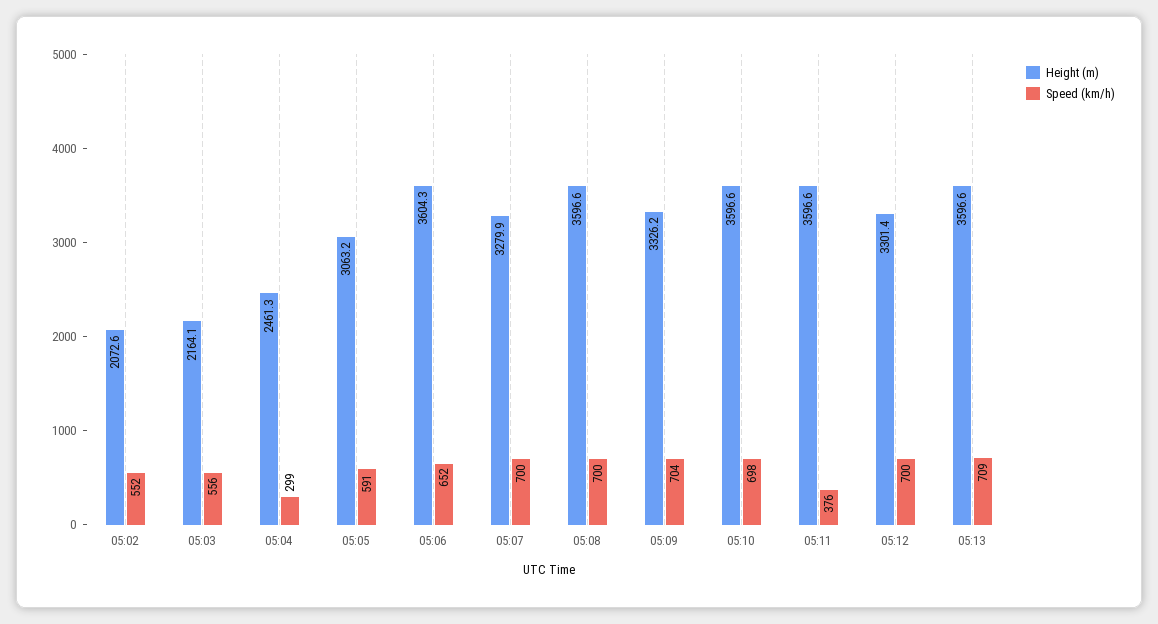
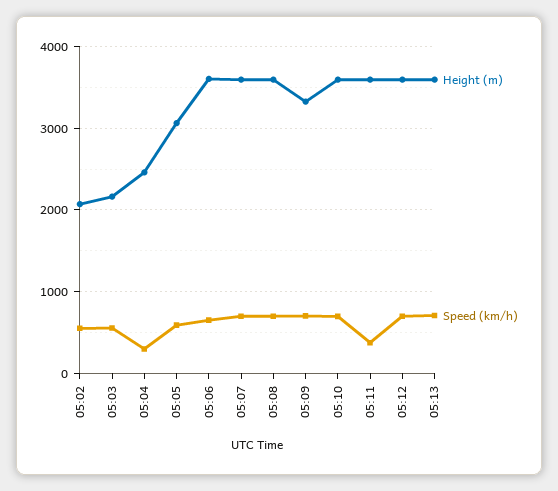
Height (m), 05:07: 3279.9 -> 3600
Height (m), 05:12: 3301.4 -> 3600

